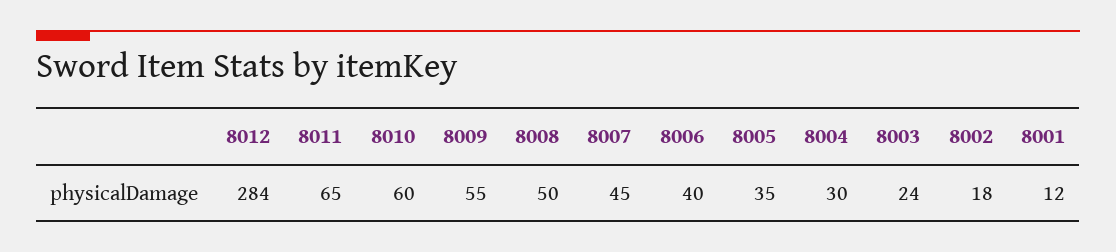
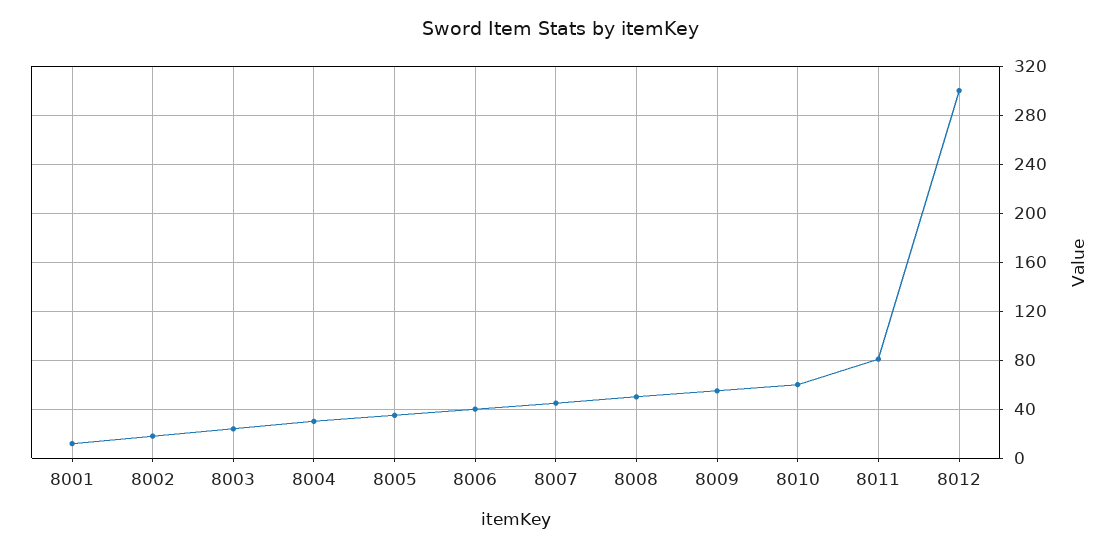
8012: 284 -> 300
8011: 65 -> 80

